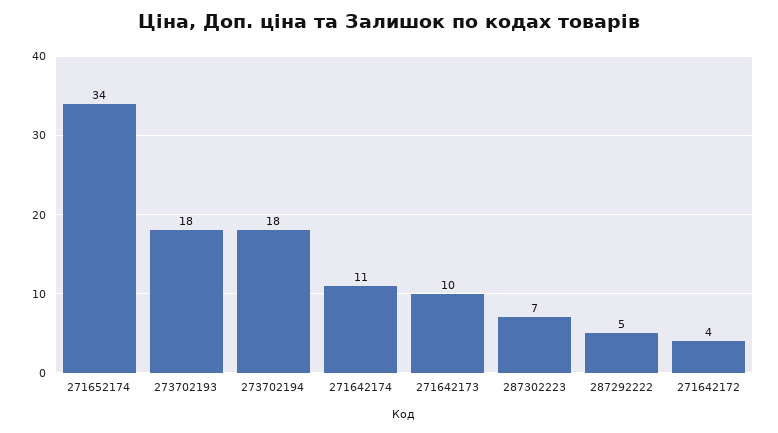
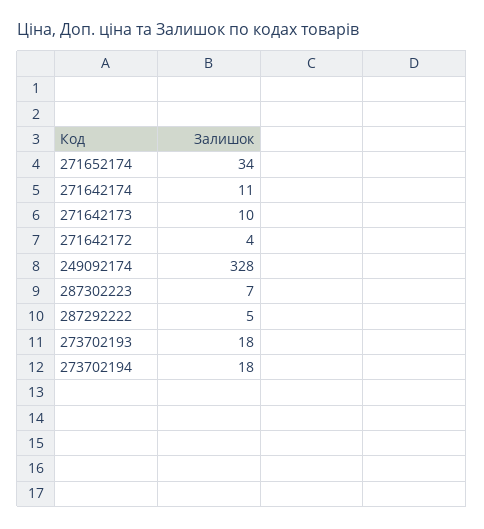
249092174: none -> 328

